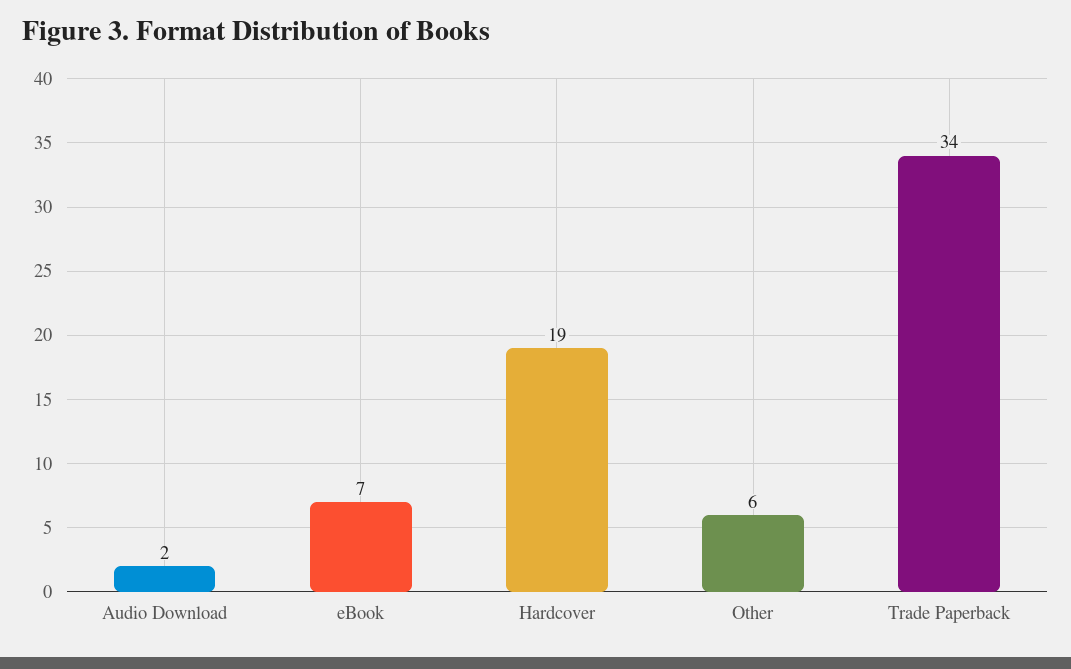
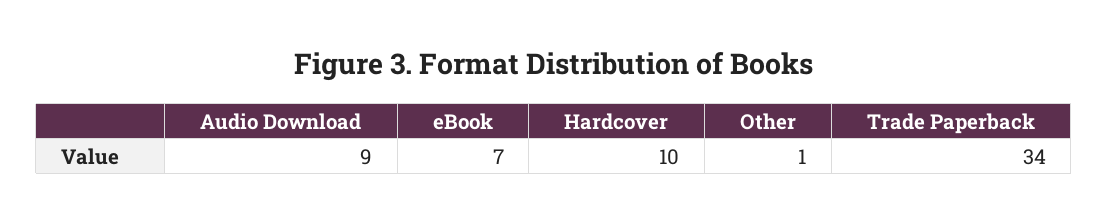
Audio Download: 2 -> 9
Hardcover: 19 -> 10
Other: 6 -> 1

